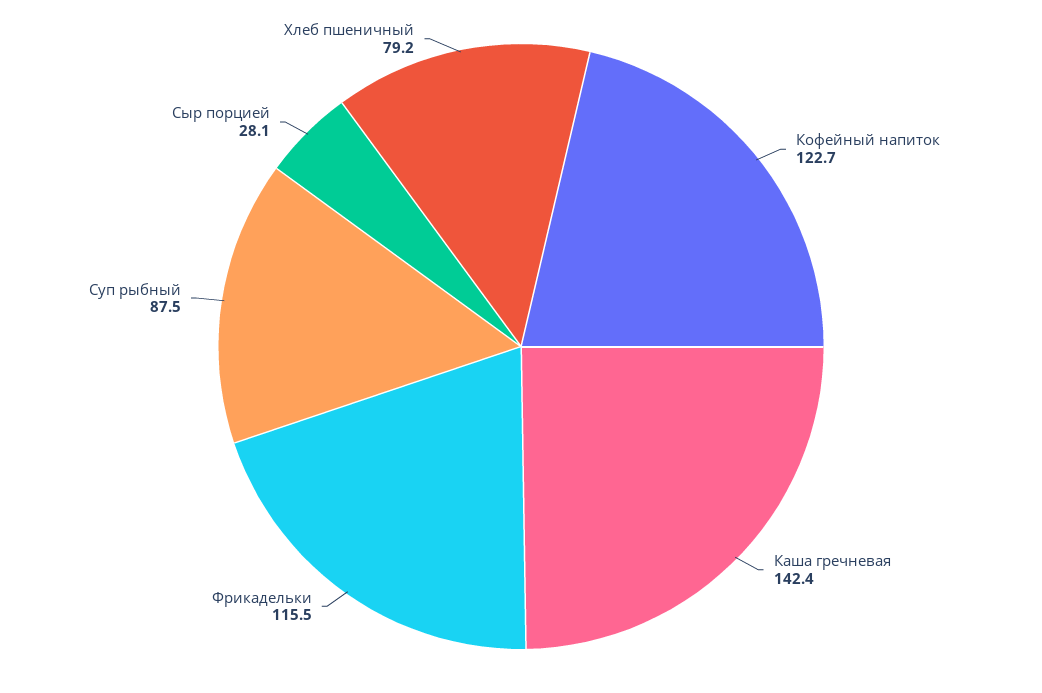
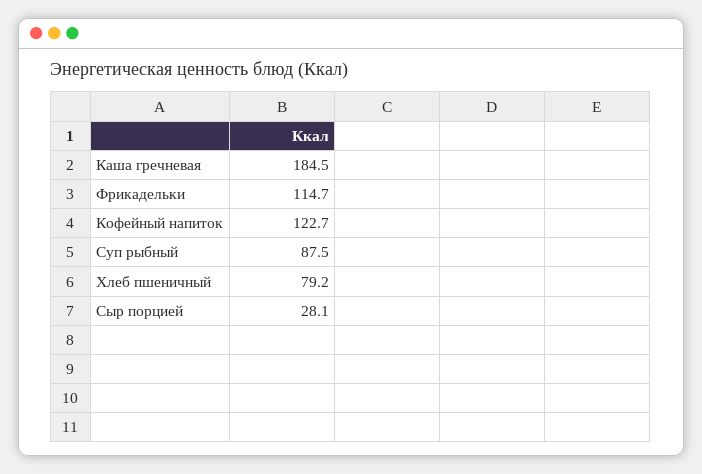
Каша гречневая: 142.4 -> 184.5
Фрикадельки: 115.5 -> 114.7

